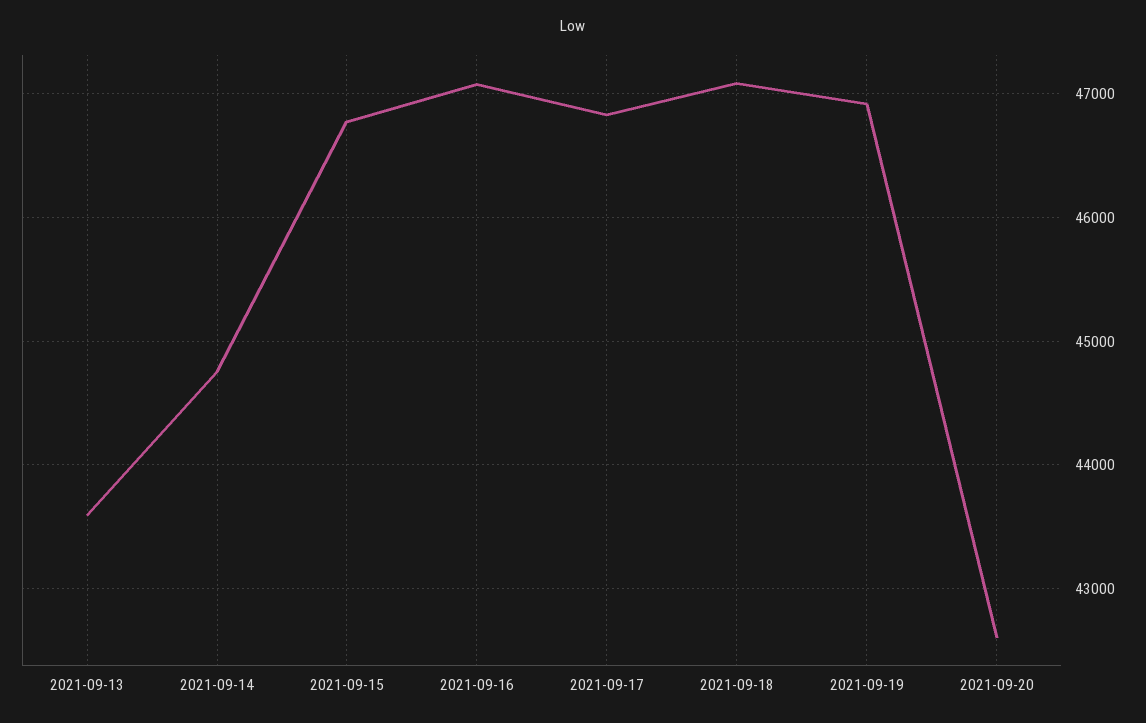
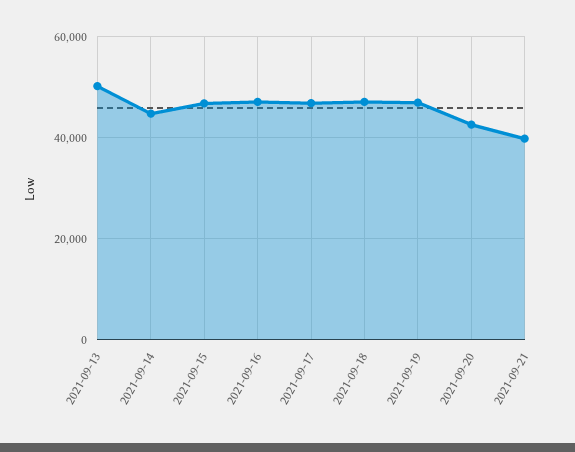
2021-09-13: 43600 -> 50000
2021-09-21: none -> 40000

